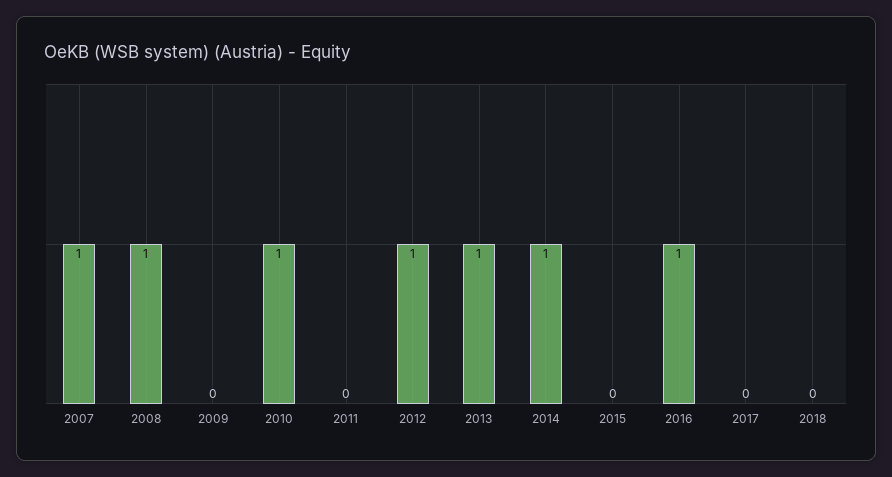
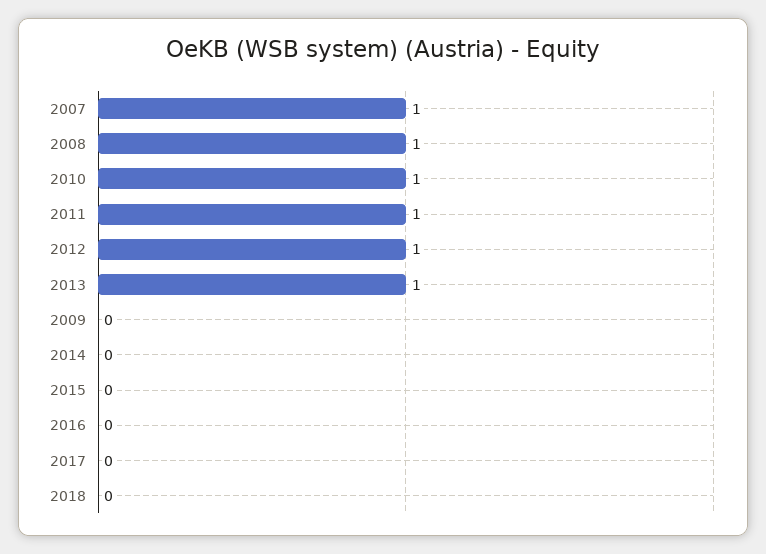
2011: 0 -> 1
2014: 1 -> 0
2016: 1 -> 0

